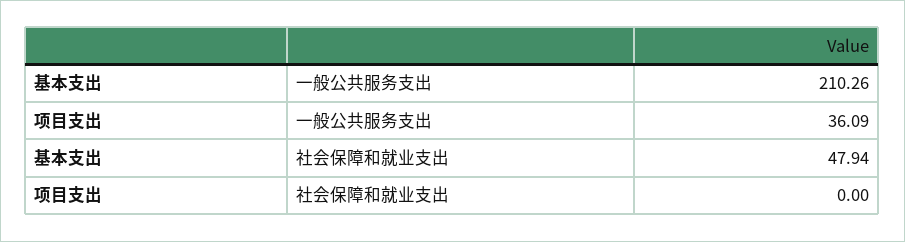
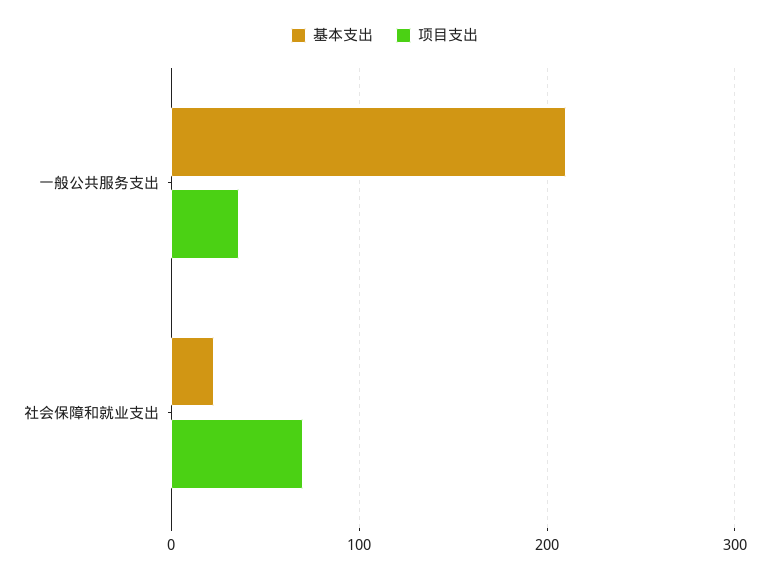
基本支出, 社会保障和就业支出: 47.94 -> 20
项目支出, 社会保障和就业支出: 0 -> 70

